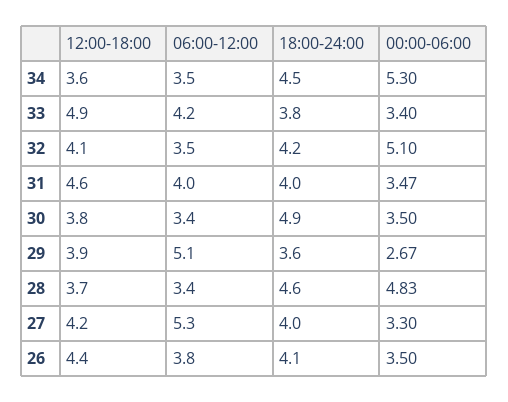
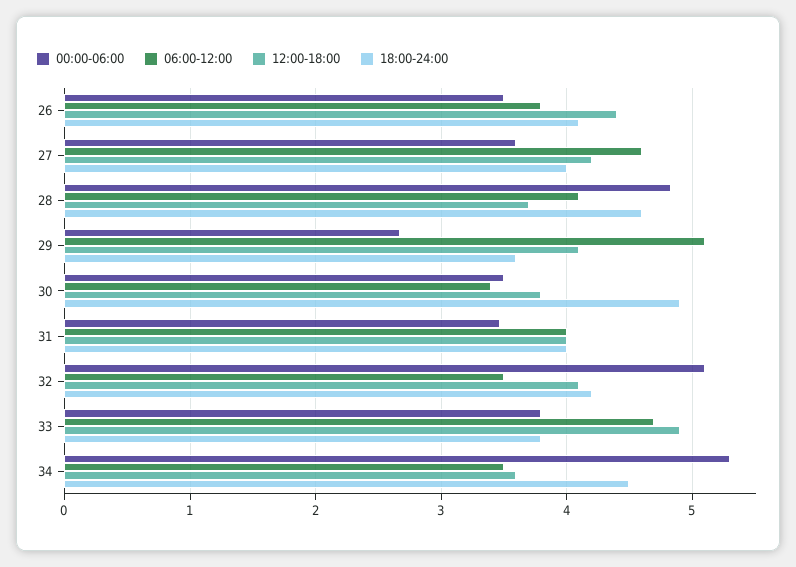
06:00-12:00, 33: 4.2 -> 4.7
00:00-06:00, 33: 3.4 -> 3.8
12:00-18:00, 31: 4.6 -> 4
12:00-18:00, 29: 3.9 -> 4.1
06:00-12:00, 28: 3.4 -> 4.1
06:00-12:00, 27: 5.3 -> 4.6
00:00-06:00, 27: 3.3 -> 3.6

